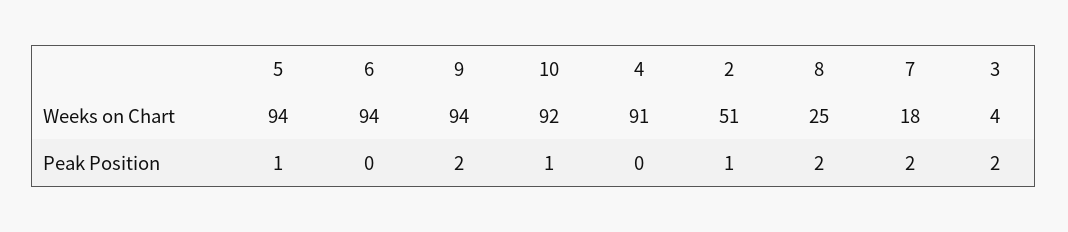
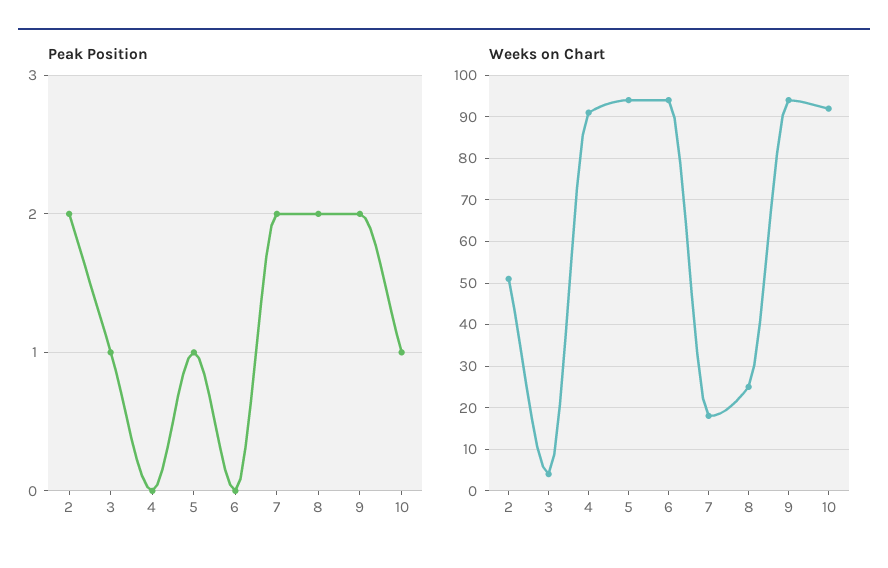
Peak Position, 2: 1 -> 2
Peak Position, 3: 2 -> 1

